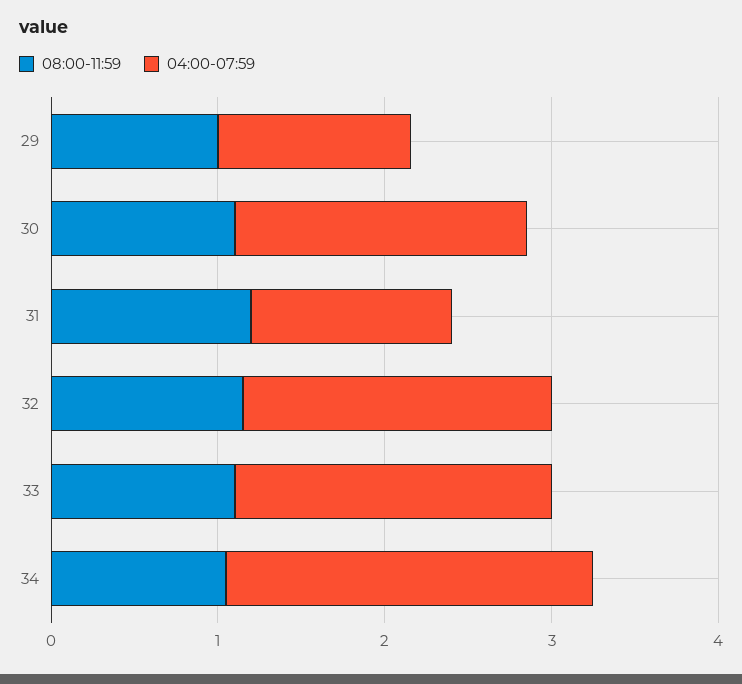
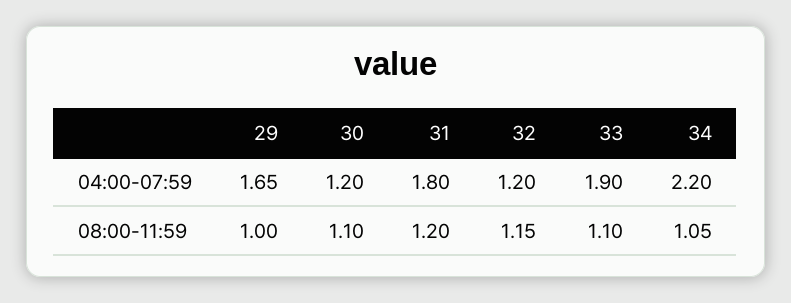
04:00-07:59, 29: 1.2 -> 1.65
04:00-07:59, 30: 1.8 -> 1.2
04:00-07:59, 31: 1.2 -> 1.8
04:00-07:59, 32: 1.8 -> 1.2

